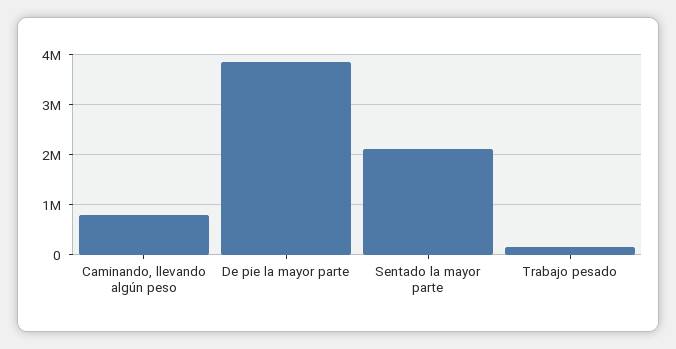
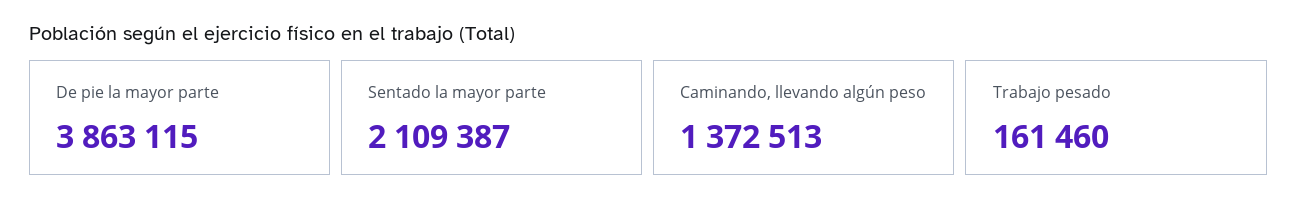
Caminando, llevando algún peso: 800000 -> 1372513

